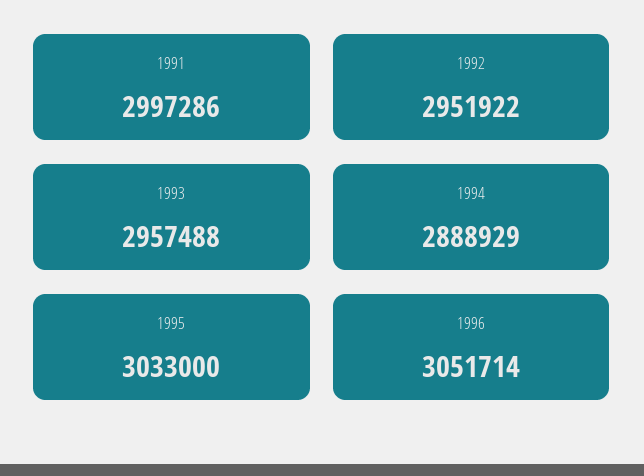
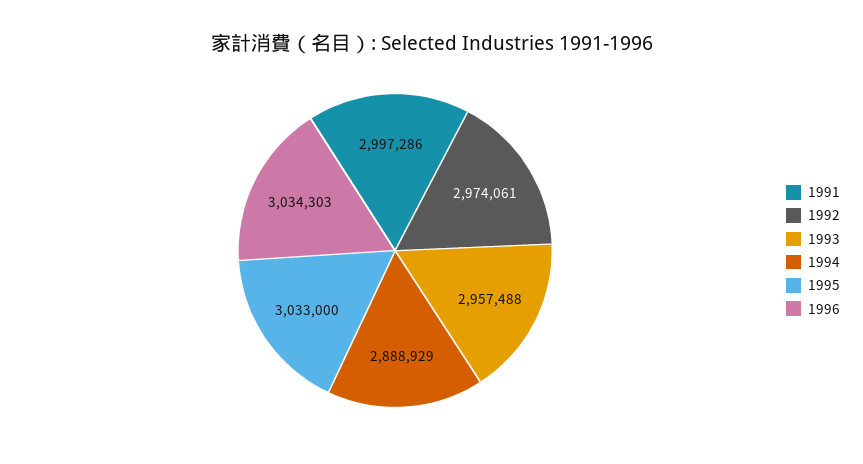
1992: 2951922 -> 2974061
1996: 3051714 -> 3034303

